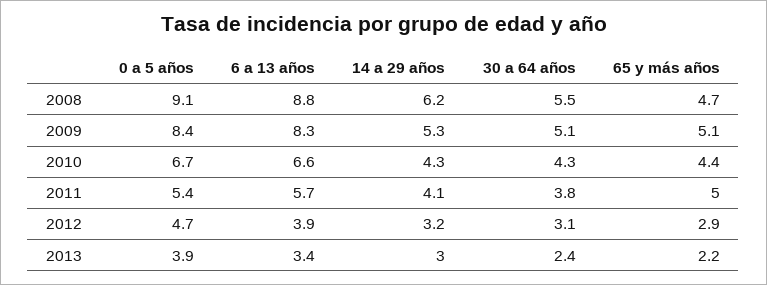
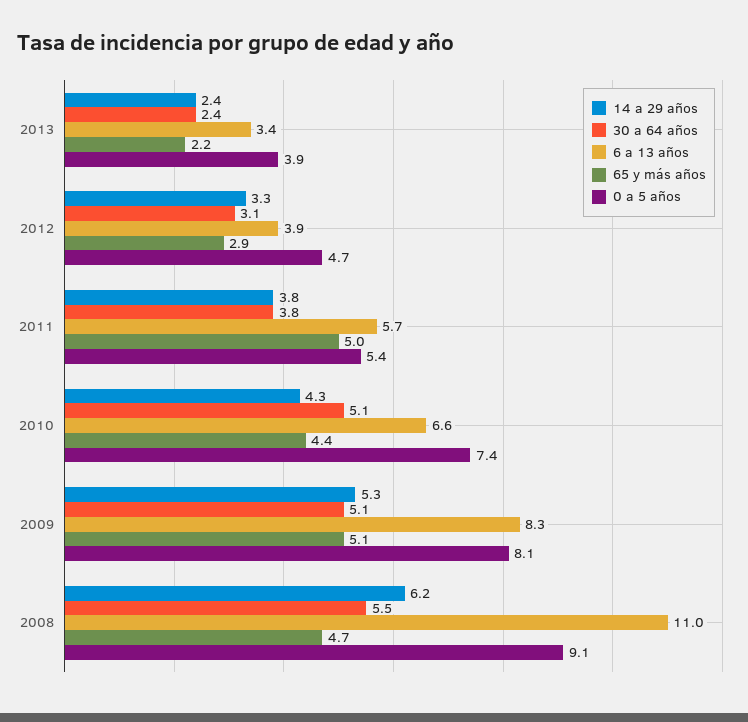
6 a 13 años, 2008: 8.8 -> 11
0 a 5 años, 2009: 8.4 -> 8.1
0 a 5 años, 2010: 6.7 -> 7.4
30 a 64 años, 2010: 4.3 -> 5.1
14 a 29 años, 2011: 4.1 -> 3.8
14 a 29 años, 2012: 3.2 -> 3.3
14 a 29 años, 2013: 3 -> 2.4

